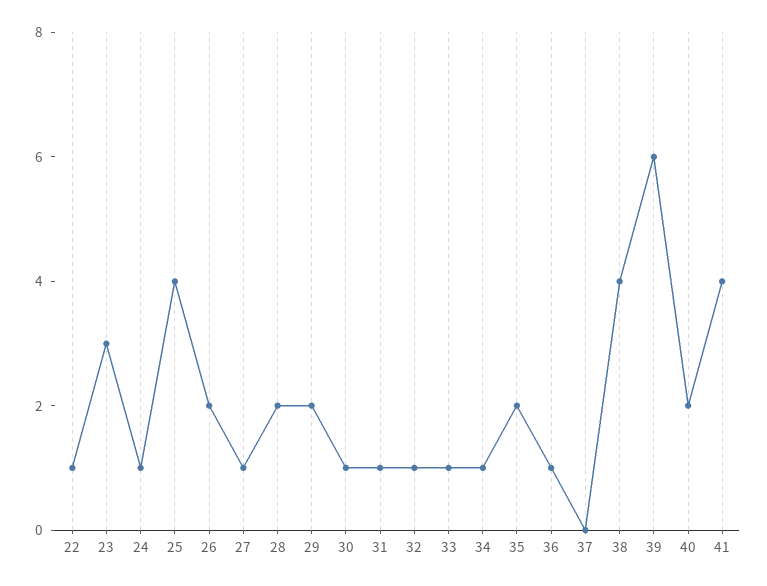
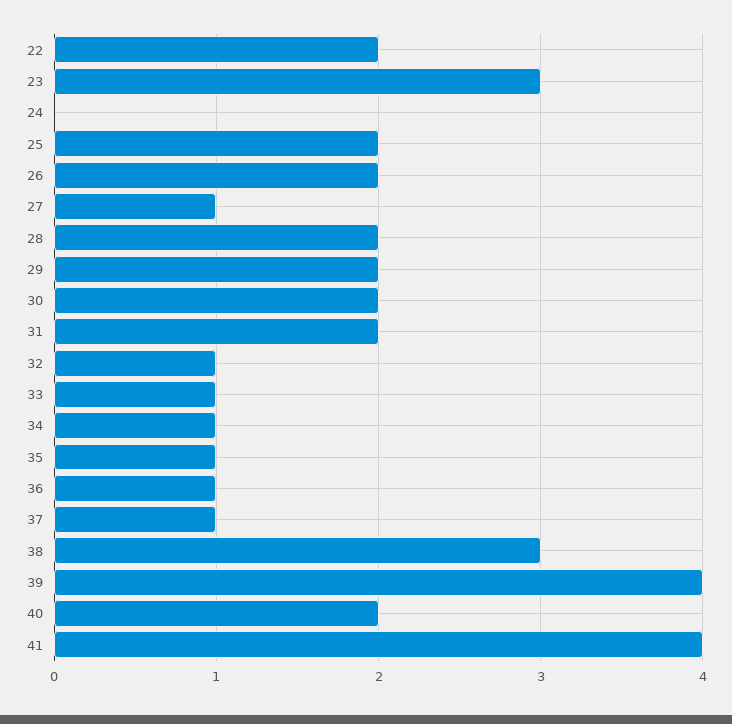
22: 1 -> 2
24: 1 -> 0
25: 4 -> 2
30: 1 -> 2
31: 1 -> 2
35: 2 -> 1
37: 0 -> 1
38: 4 -> 3
39: 6 -> 4

